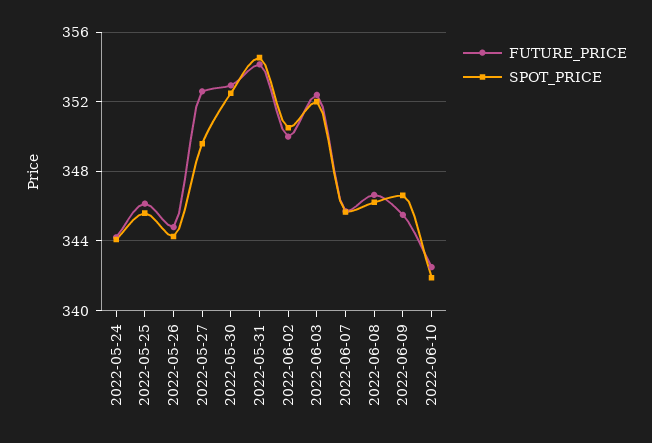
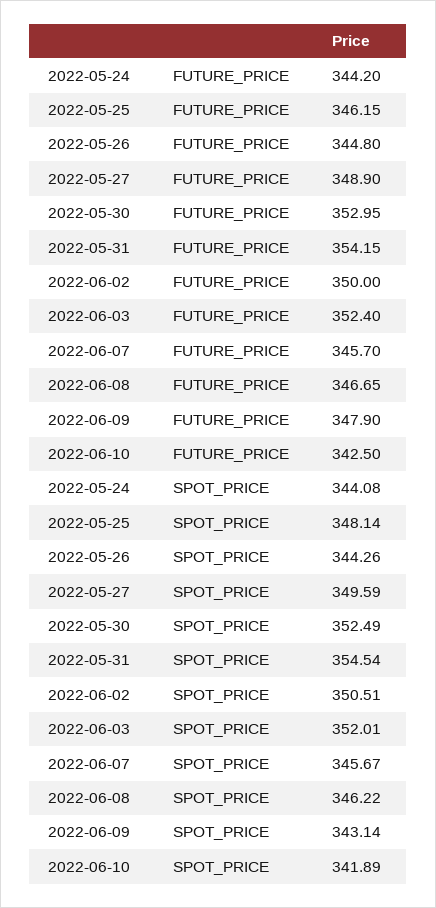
SPOT_PRICE, 2022-05-25: 345.5 -> 348.14
FUTURE_PRICE, 2022-05-27: 352.5 -> 348.9
FUTURE_PRICE, 2022-06-09: 345.5 -> 347.9
SPOT_PRICE, 2022-06-09: 346.5 -> 343.14

